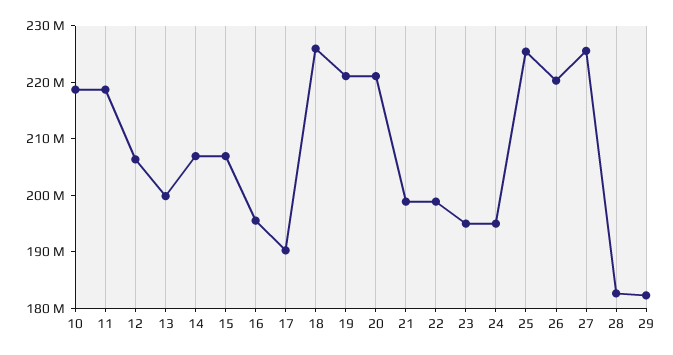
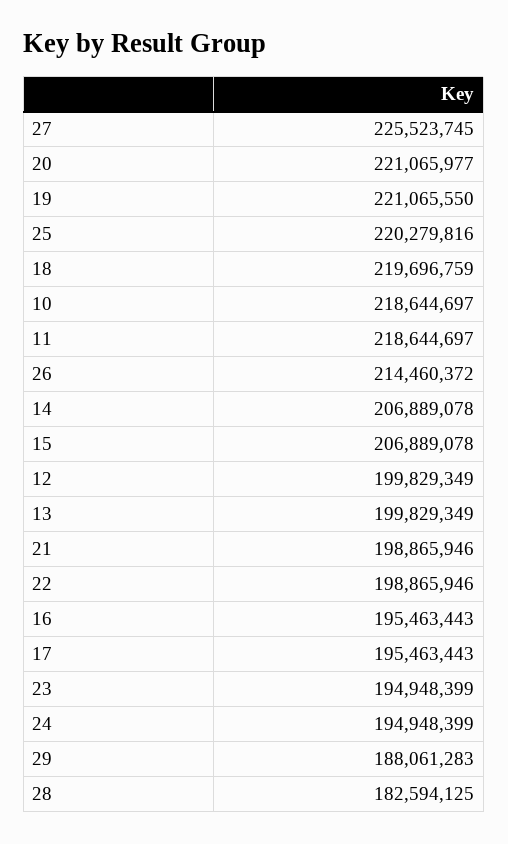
12: 206000000 -> 199829349
17: 190000000 -> 195463443
18: 226000000 -> 219696759
25: 226000000 -> 220279816
26: 220000000 -> 214460372
29: 182000000 -> 188061283

